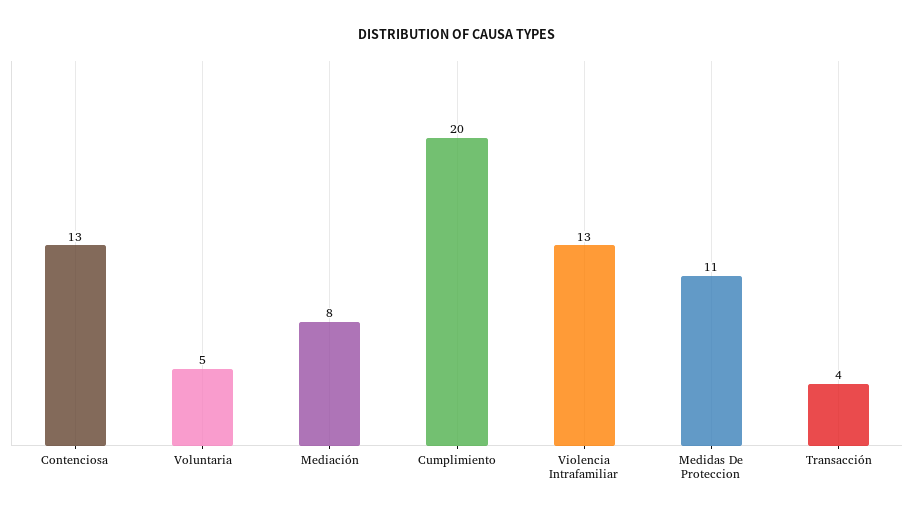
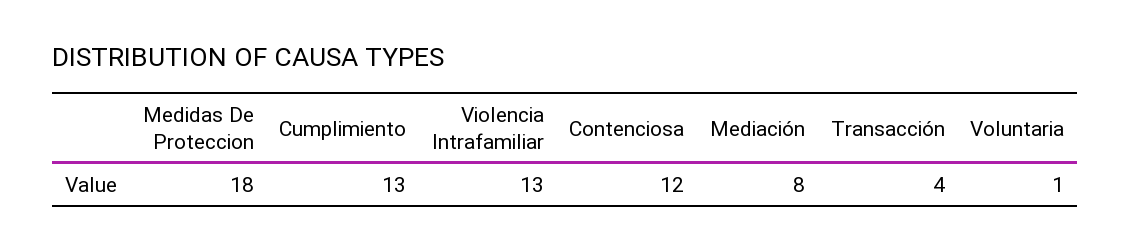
Contenciosa: 13 -> 12
Voluntaria: 5 -> 1
Cumplimiento: 20 -> 13
Medidas De Proteccion: 11 -> 18

